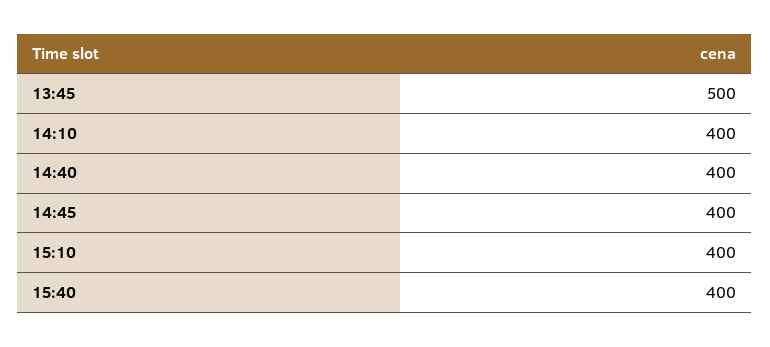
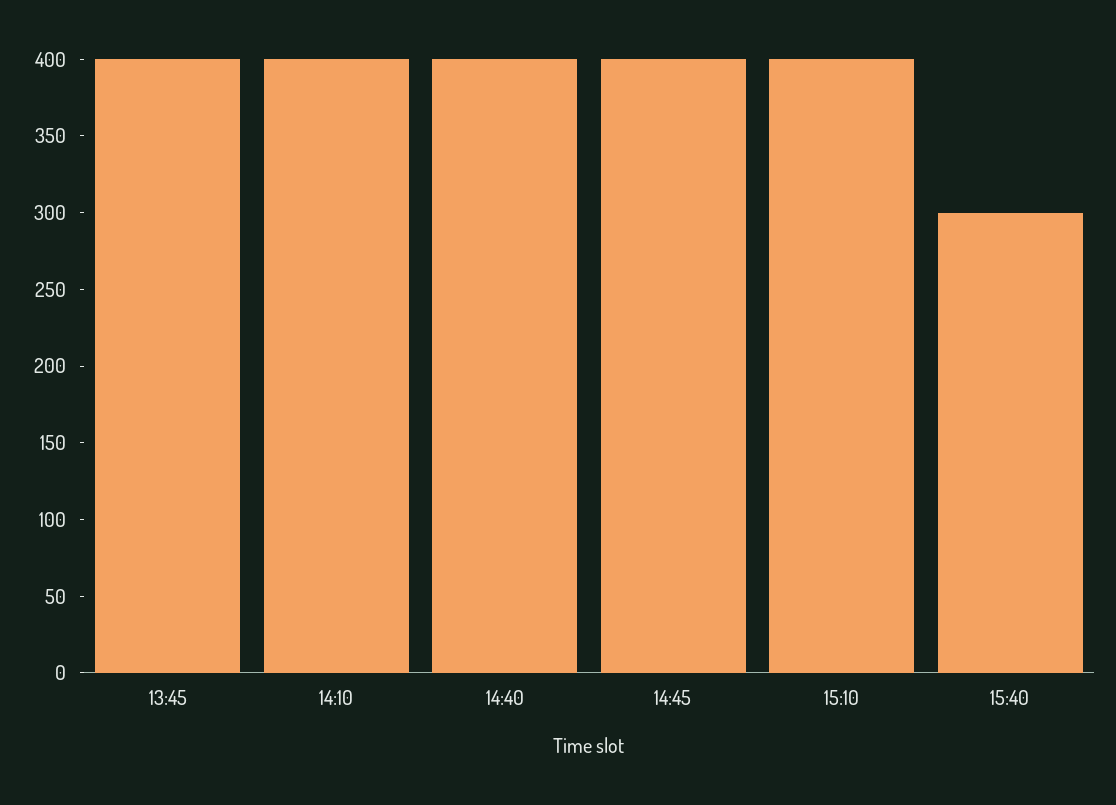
13:45: 500 -> 400
15:40: 400 -> 300

